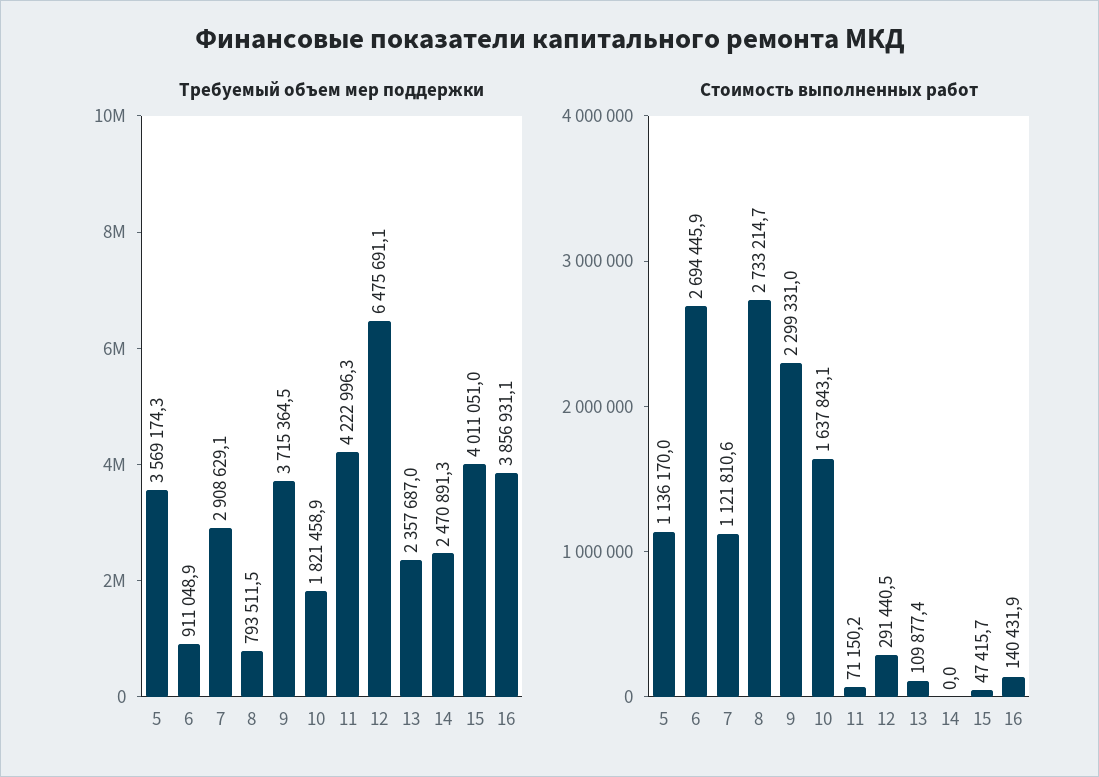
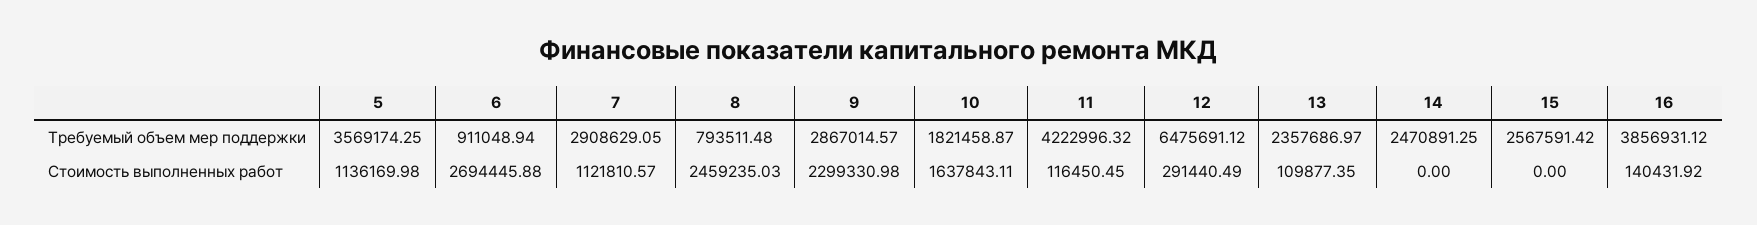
Требуемый объем мер поддержки, 9: 3715364.5 -> 2867014.57
Требуемый объем мер поддержки, 15: 4011051 -> 2567591.42
Стоимость выполненных работ, 8: 2733214.7 -> 2459235.03
Стоимость выполненных работ, 11: 71150.2 -> 116450.45
Стоимость выполненных работ, 15: 47415.7 -> 0

